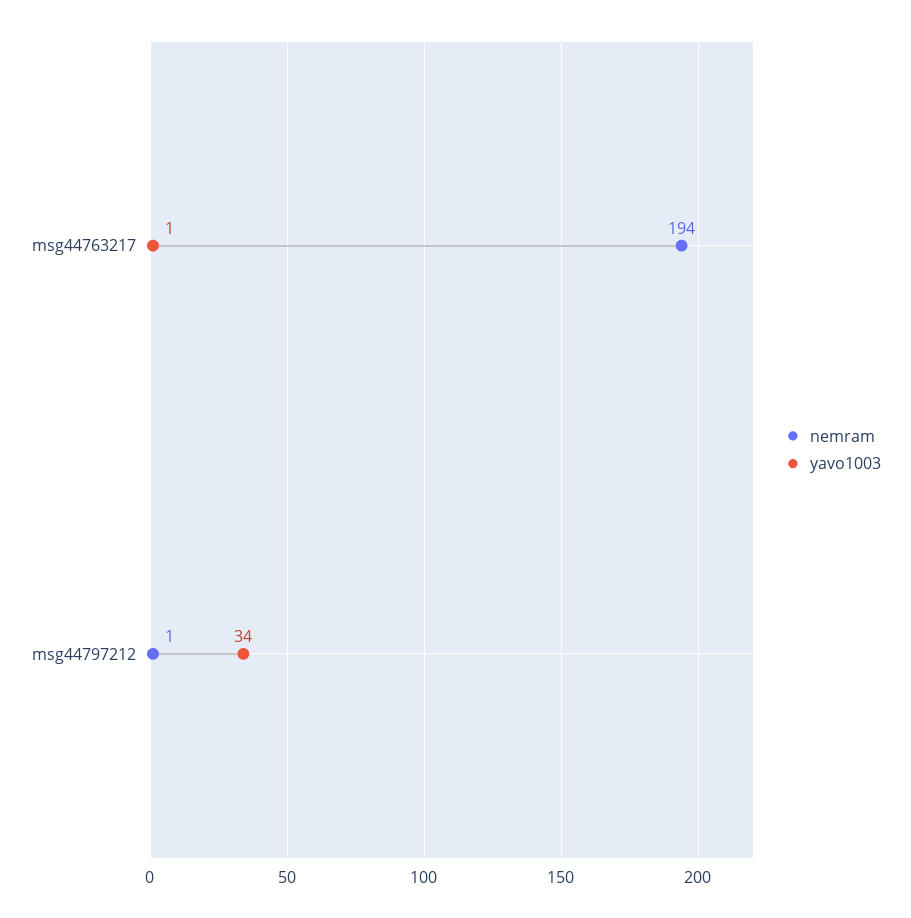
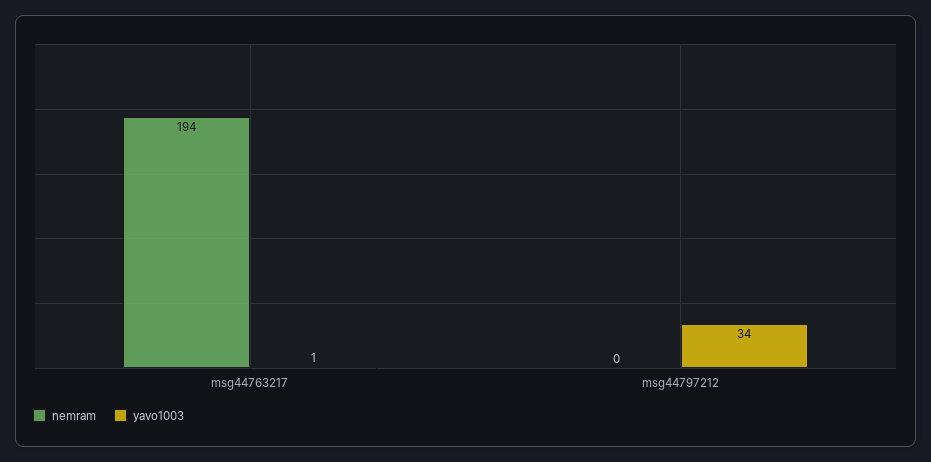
nemram, msg44797212: 1 -> 0

